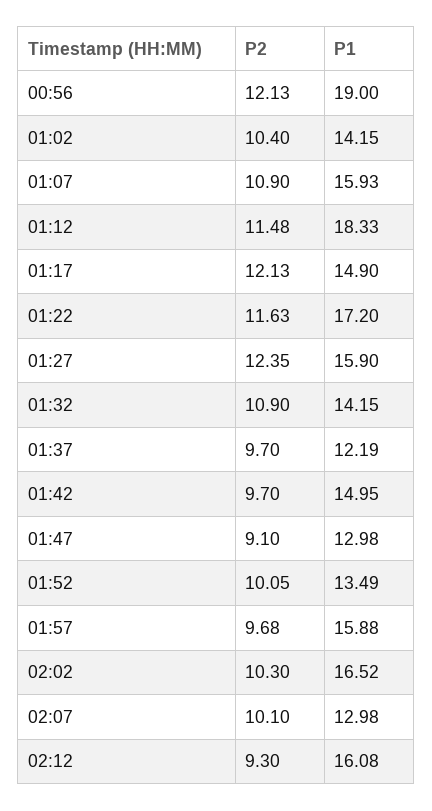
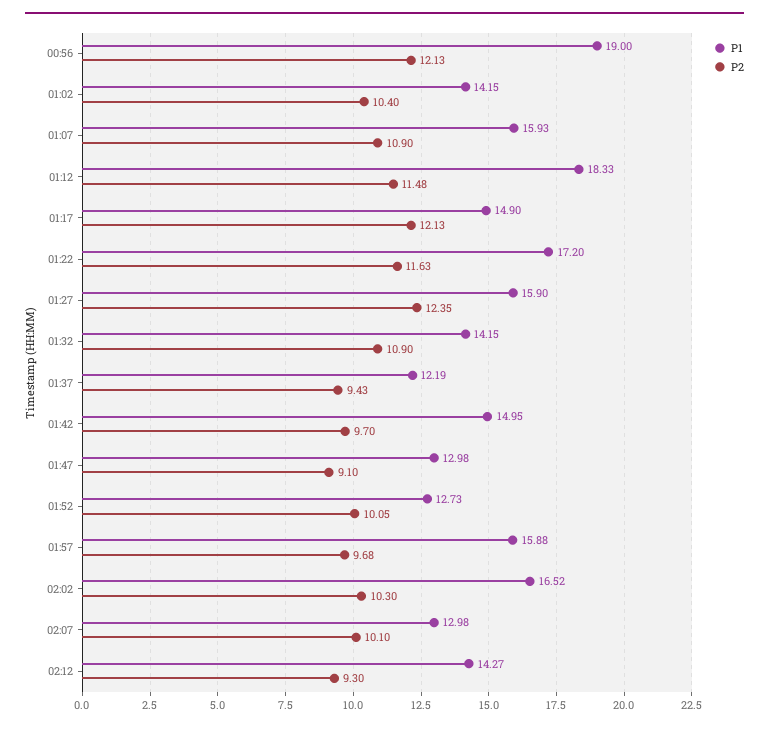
P2, 01:37: 9.7 -> 9.43
P1, 01:52: 13.49 -> 12.73
P1, 02:12: 16.08 -> 14.27

